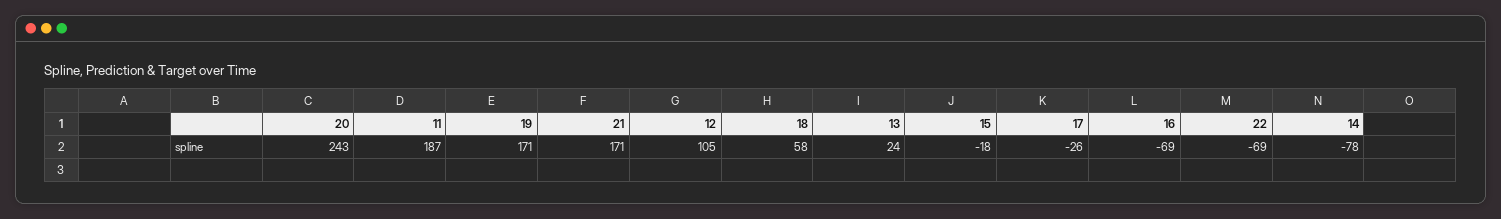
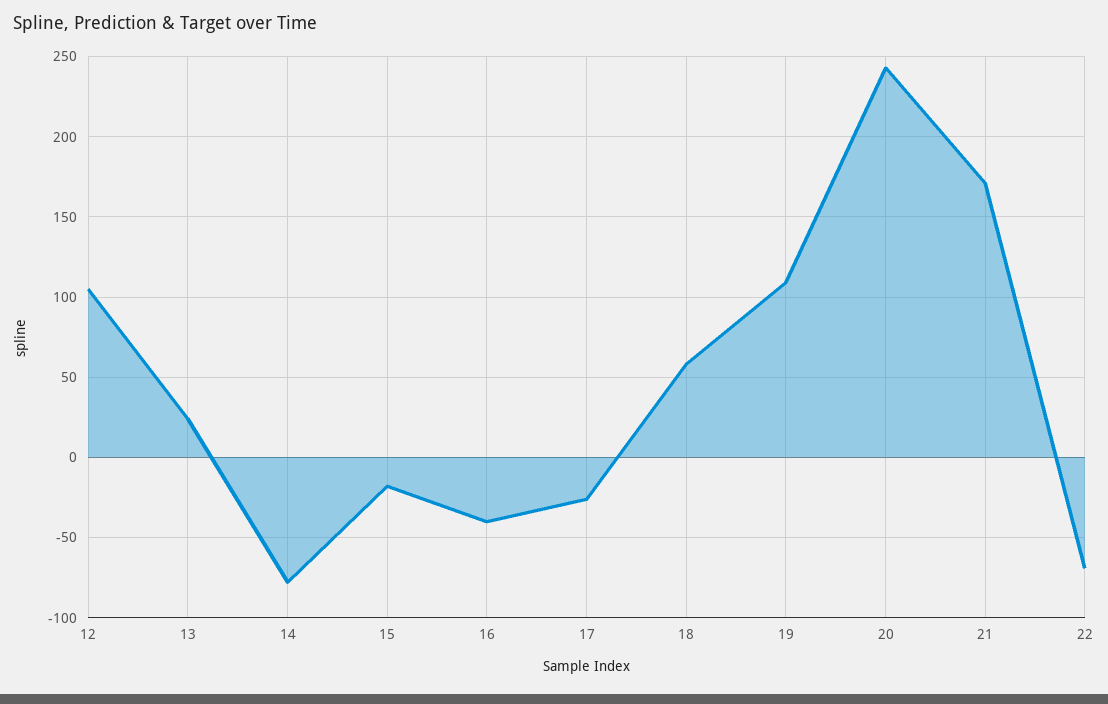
11: 187 -> none
19: 171 -> 110
16: -69 -> -40

